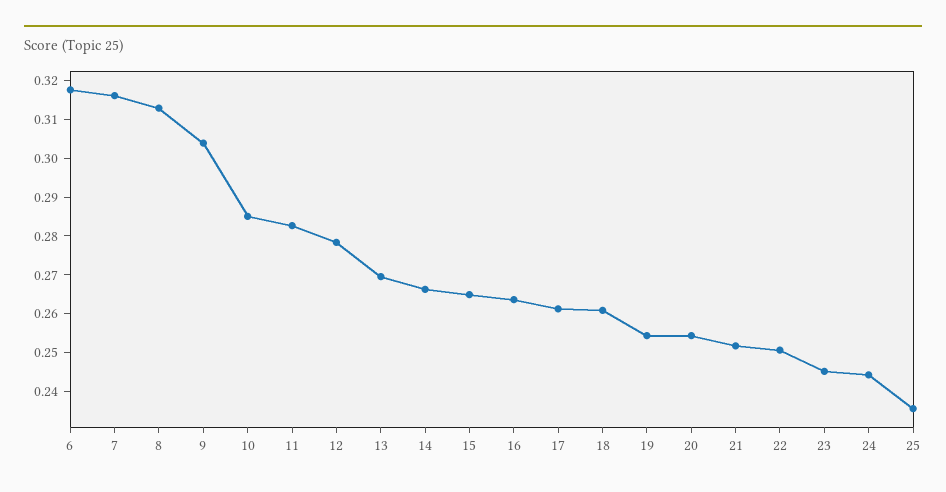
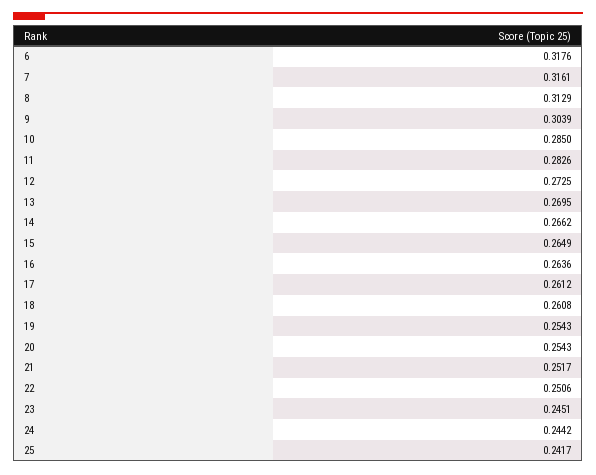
12: 0.2775 -> 0.2725
25: 0.235 -> 0.2417

